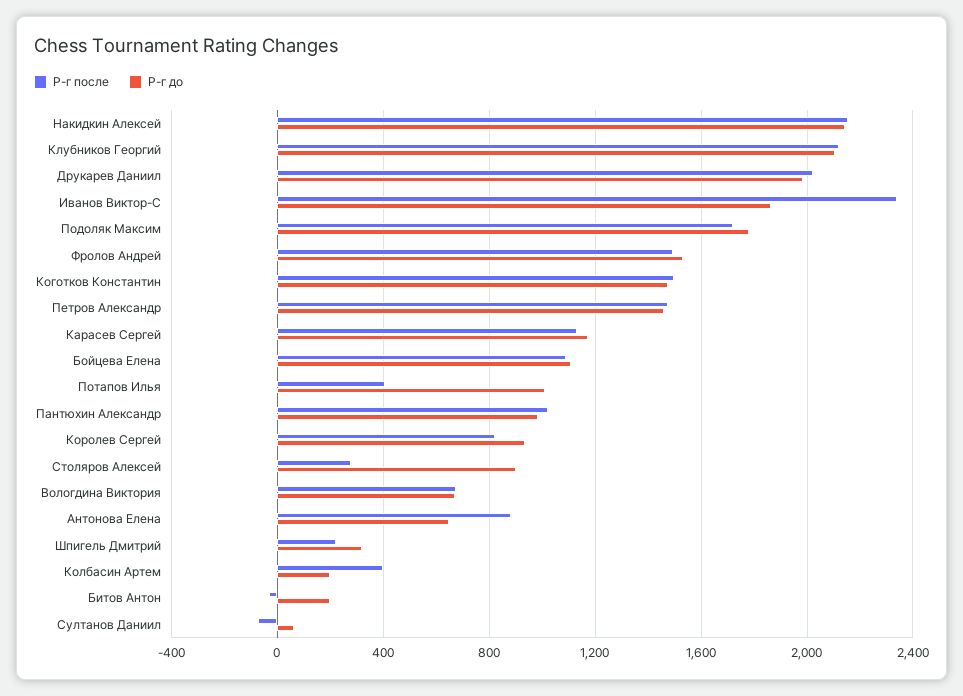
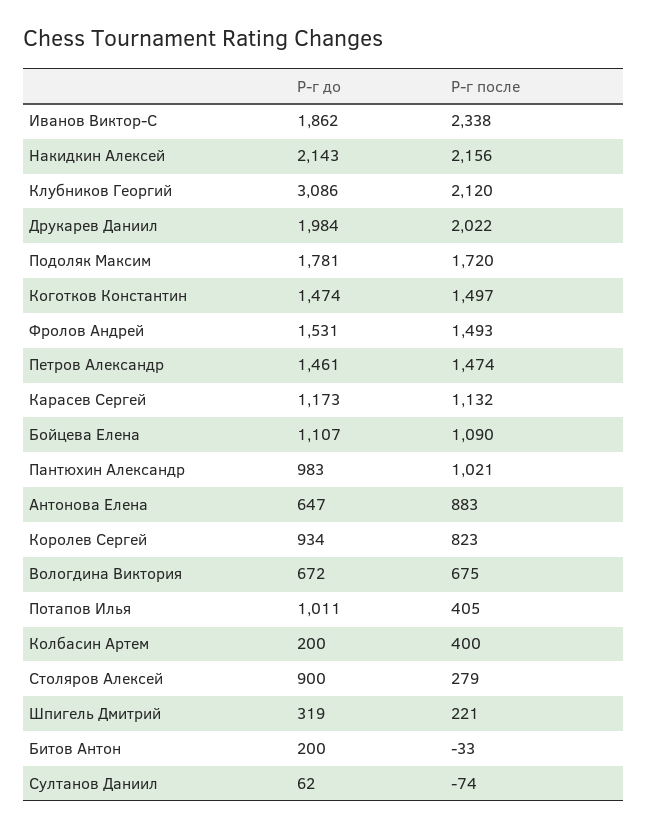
Р-г до, Клубников Георгий: 2100 -> 3086

